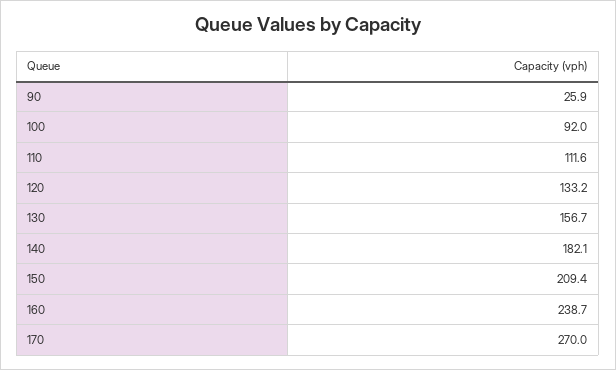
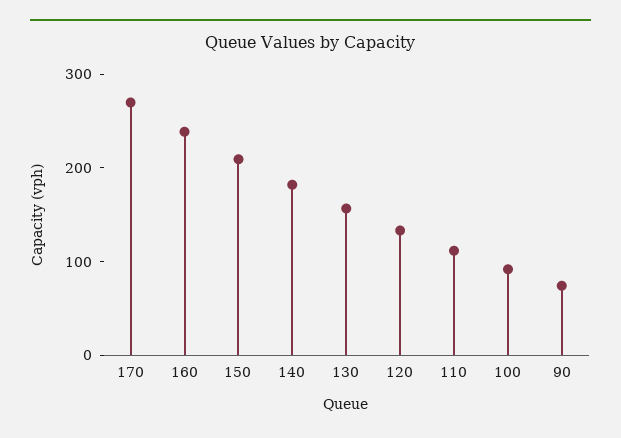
90: 25.9 -> 80

